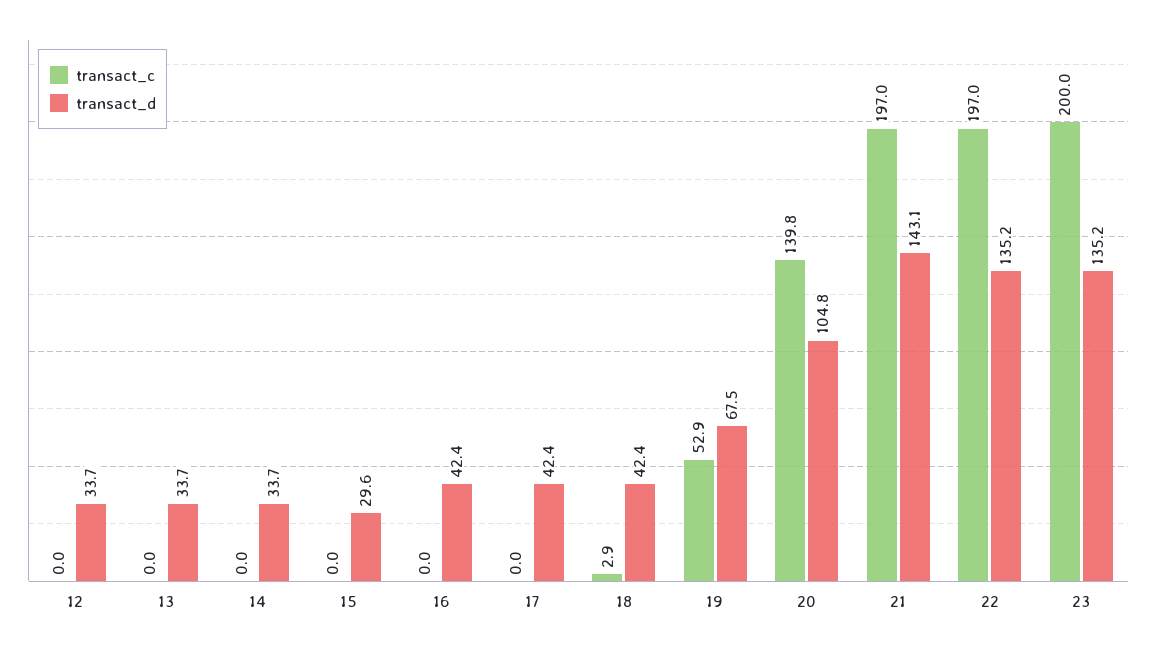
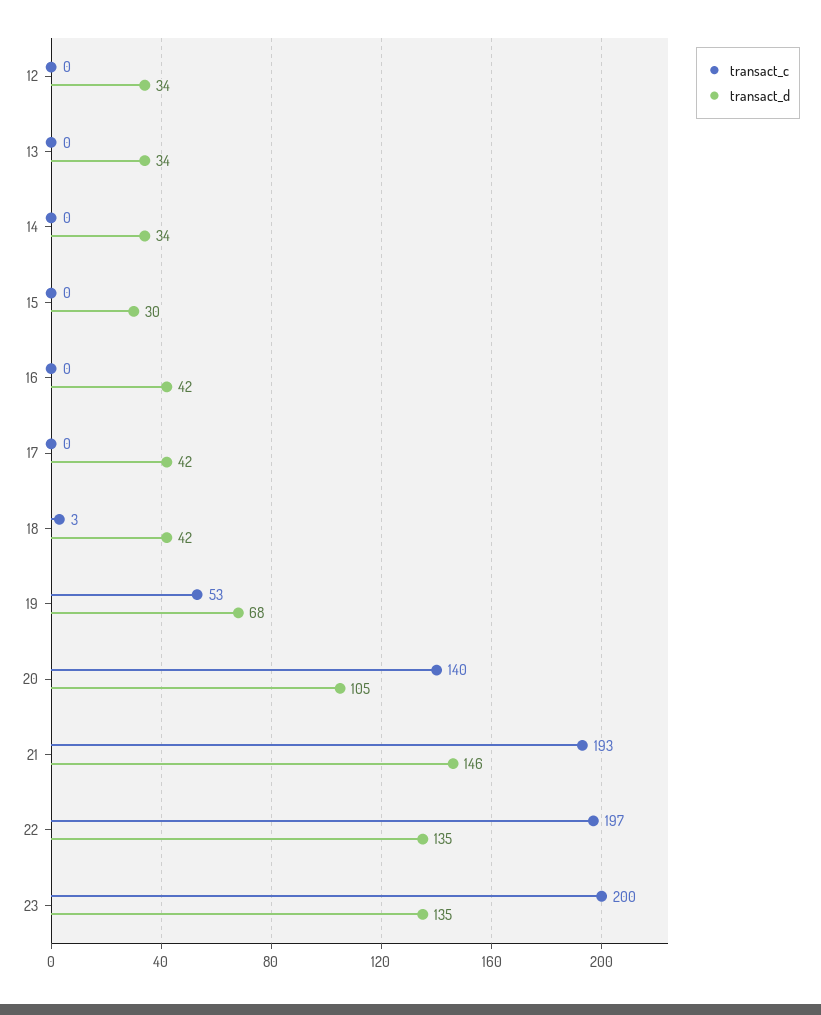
transact_c, 21: 197 -> 193
transact_d, 21: 143.1 -> 146

